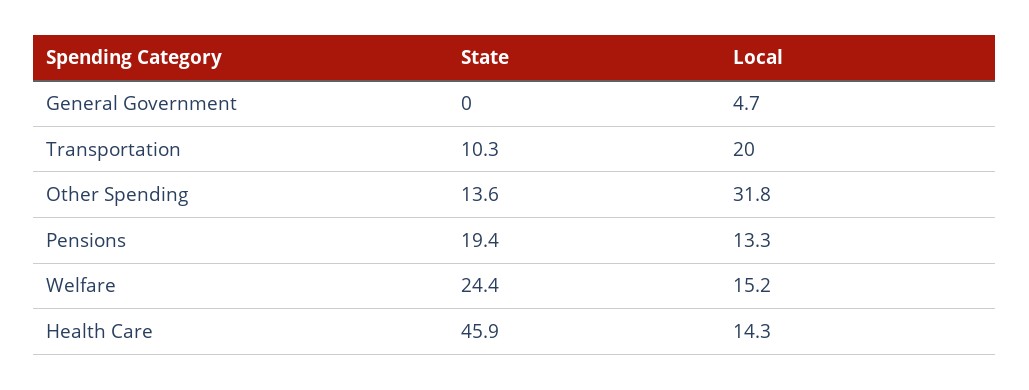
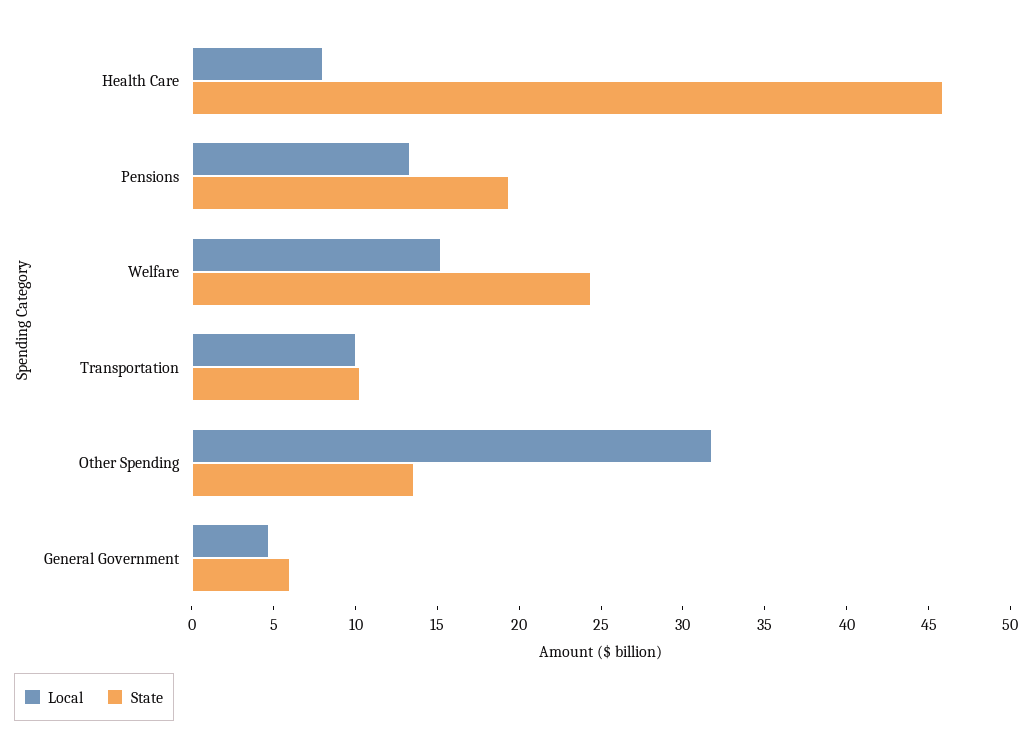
State, General Government: 0 -> 6
Local, Transportation: 20 -> 10
Local, Health Care: 14.3 -> 8

